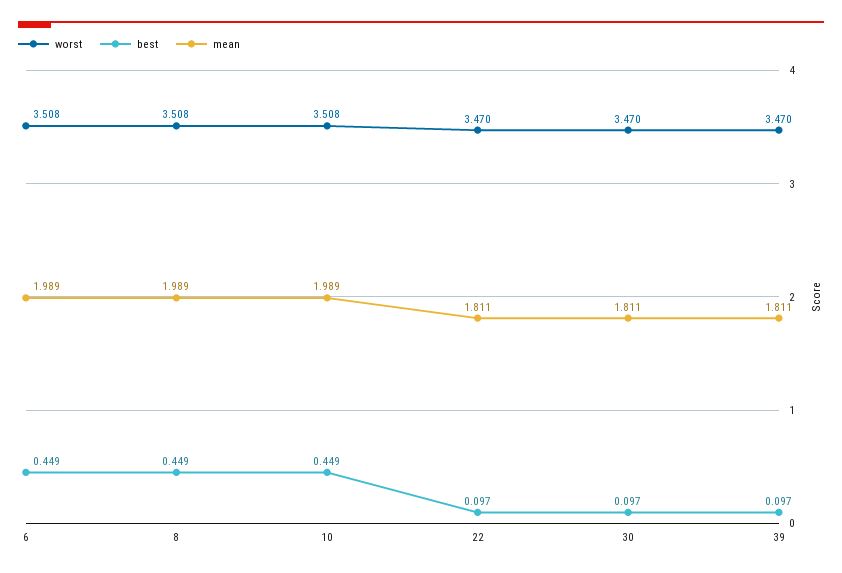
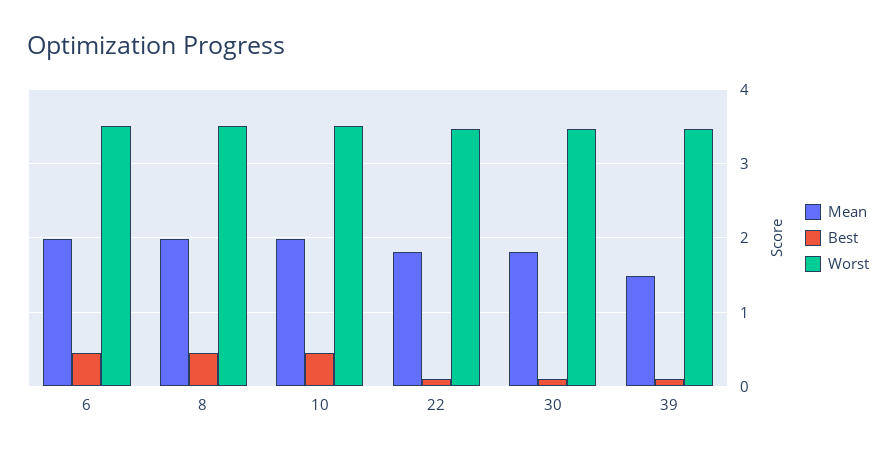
mean, 39: 1.811 -> 1.5

